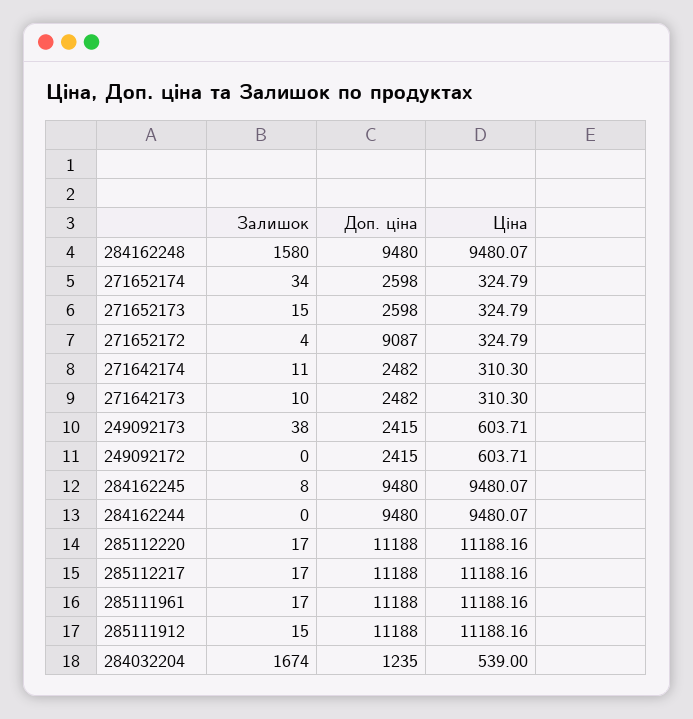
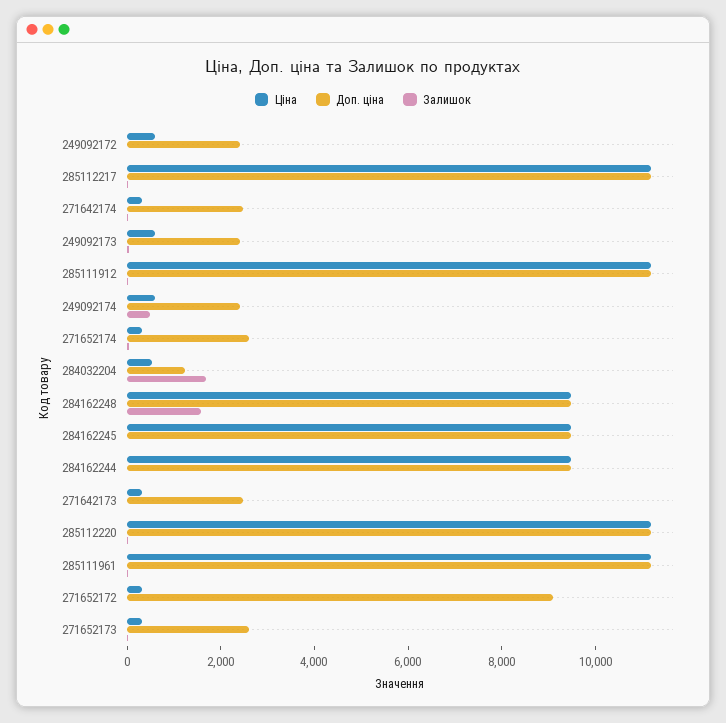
Ціна, 249092174: none -> 500
Доп. ціна, 249092174: none -> 2500
Залишок, 249092174: none -> 500

